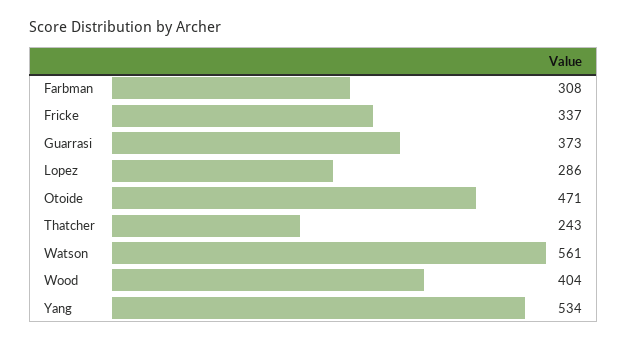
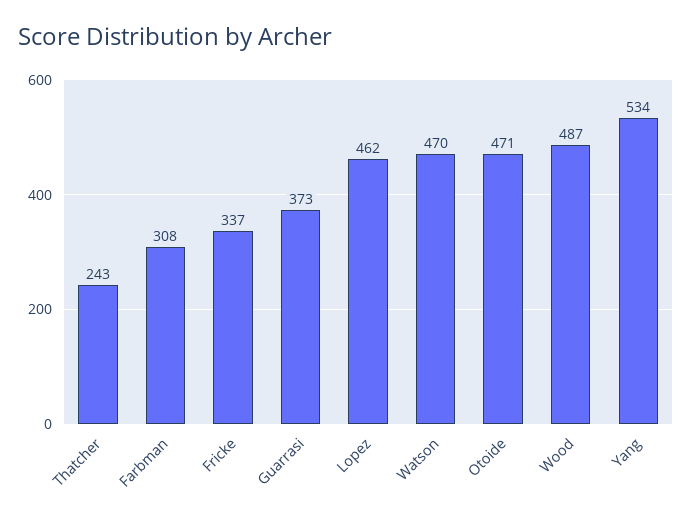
Lopez: 286 -> 462
Watson: 561 -> 470
Wood: 404 -> 487

